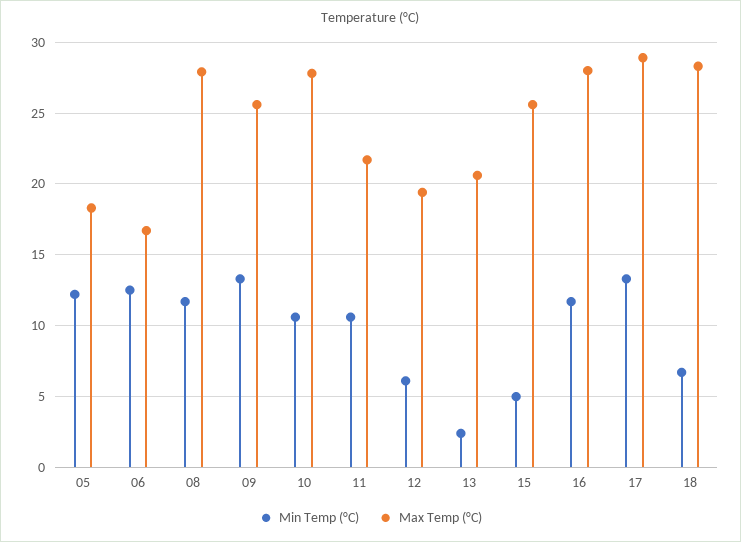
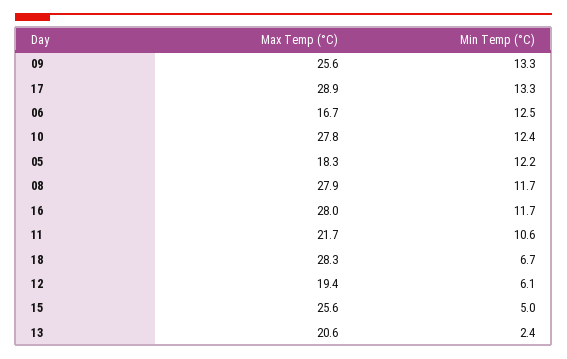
Min Temp (°C), 10: 10.5 -> 12.4

